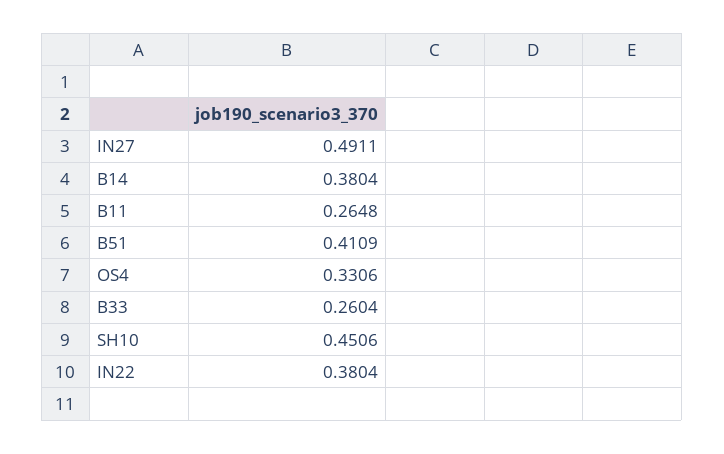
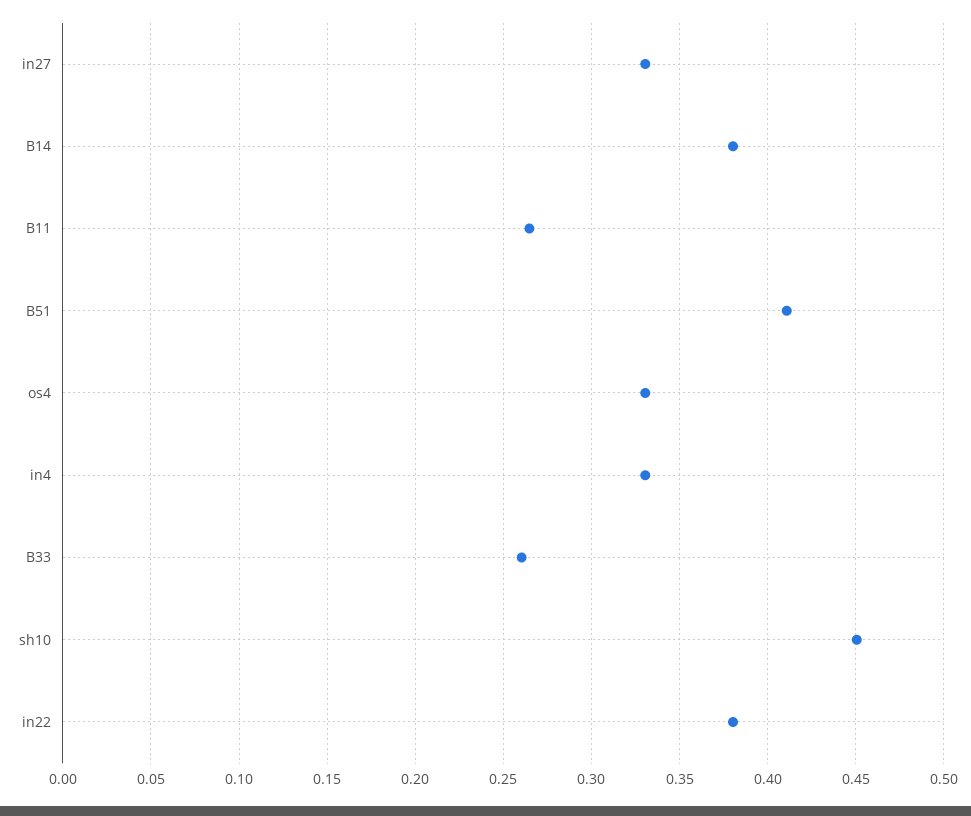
IN27: 0.4911 -> 0.33
in4: none -> 0.33

